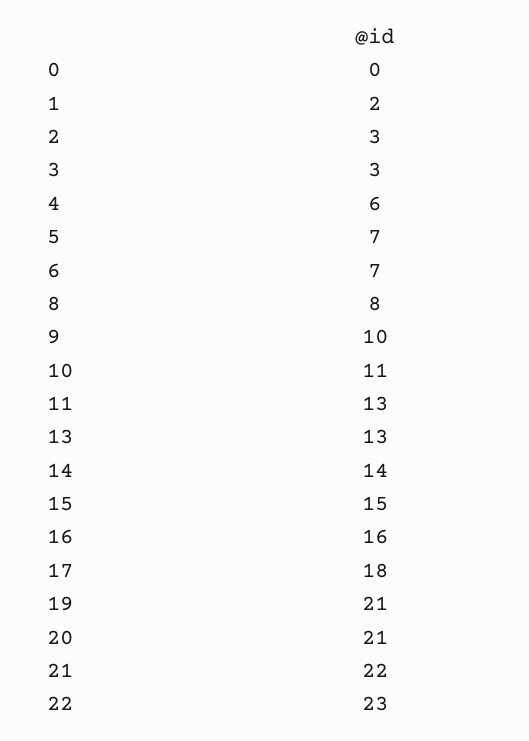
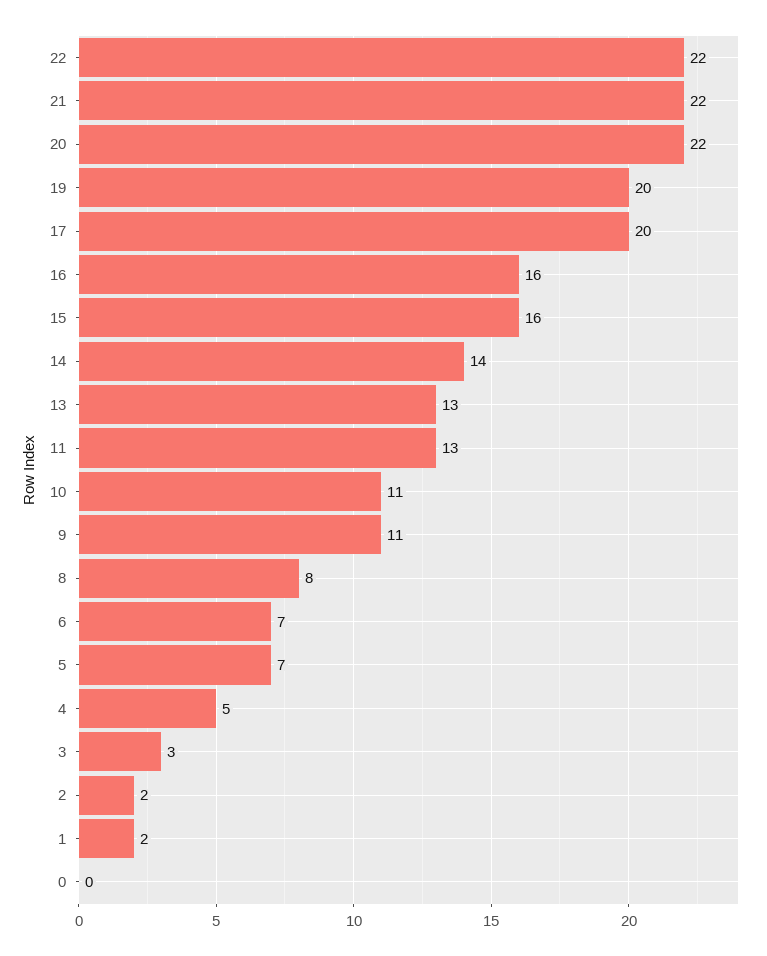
2: 3 -> 2
4: 6 -> 5
9: 10 -> 11
15: 15 -> 16
17: 18 -> 20
19: 21 -> 20
20: 21 -> 22
22: 23 -> 22

